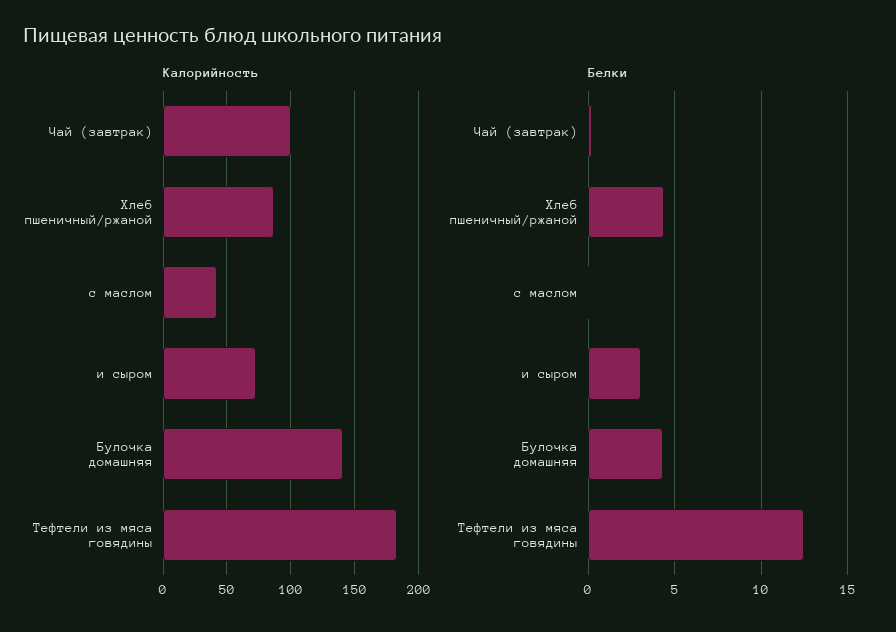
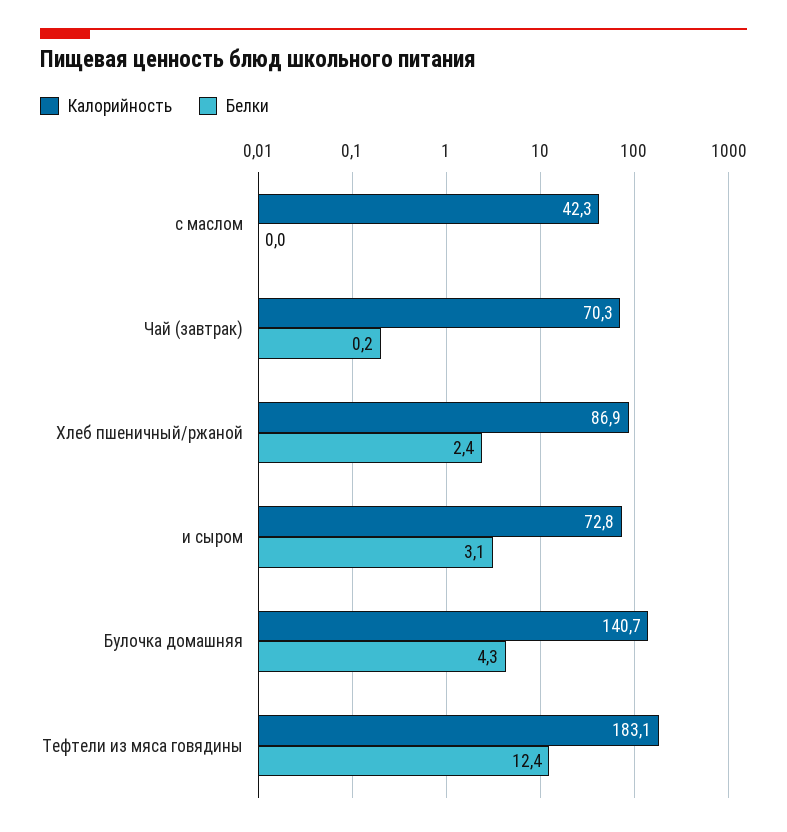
Калорийность, Чай (завтрак): 100 -> 70.3
Белки, Хлеб пшеничный/ржаной: 4.5 -> 2.4

